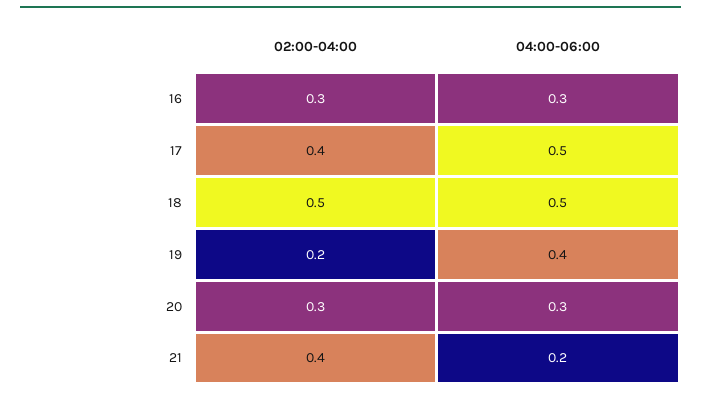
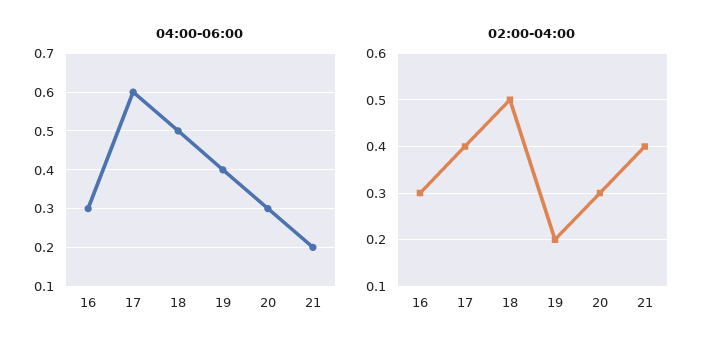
04:00-06:00, 17: 0.5 -> 0.6

